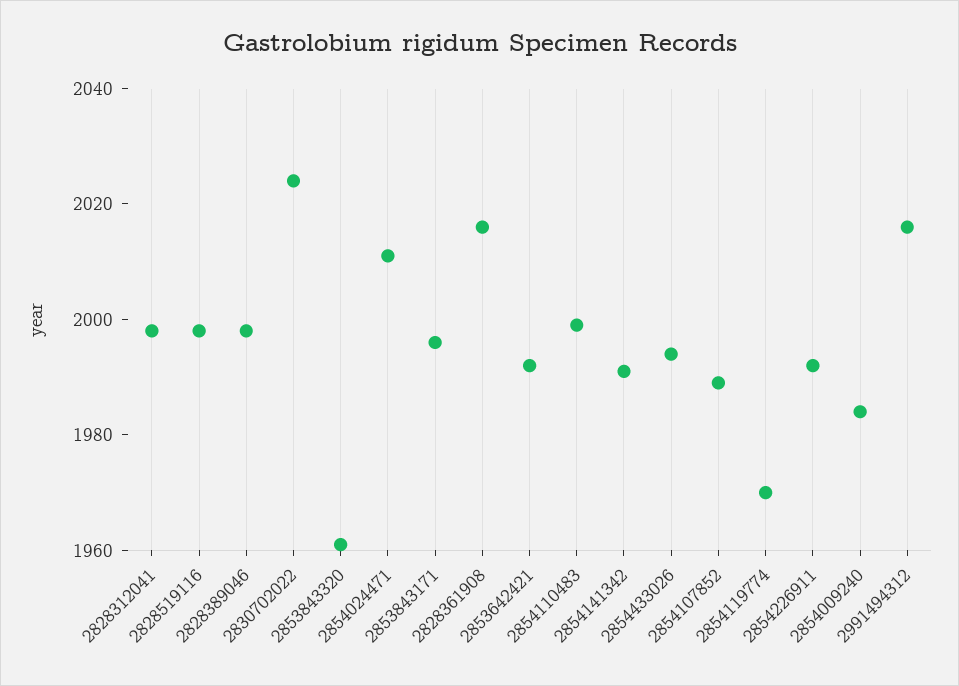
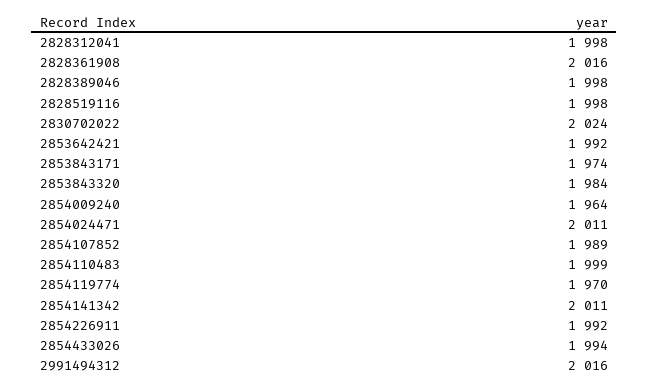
2853843320: 1960 -> 1984
2853843171: 1995 -> 1974
2854141342: 1990 -> 2011
2854009240: 1985 -> 1964

